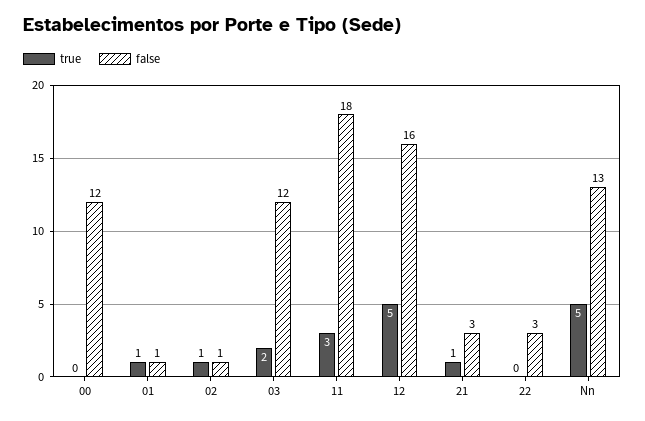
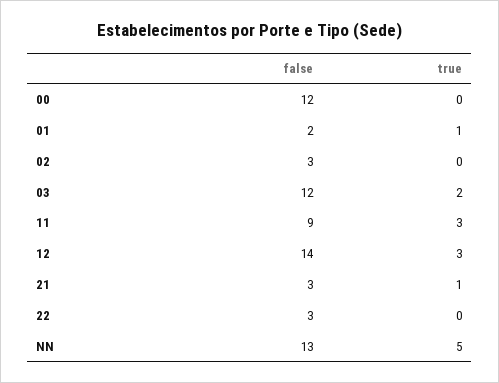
false, 01: 1 -> 2
true, 02: 1 -> 0
false, 02: 1 -> 3
false, 11: 18 -> 9
true, 12: 5 -> 3
false, 12: 16 -> 14

